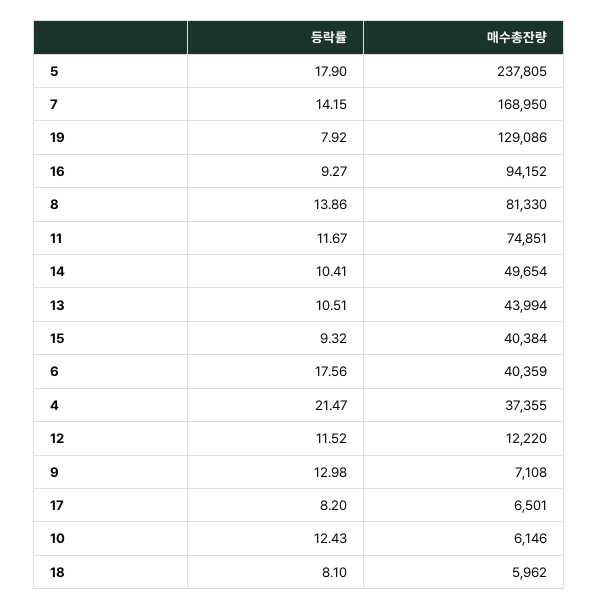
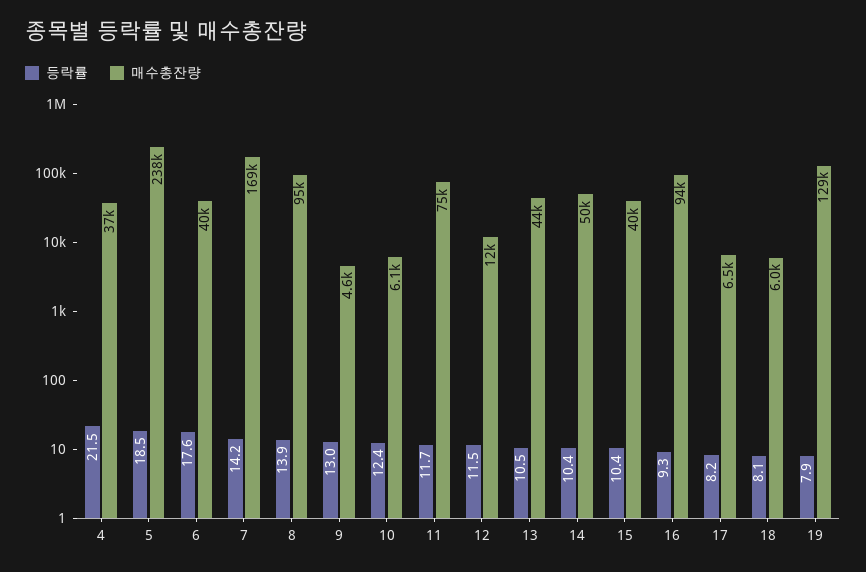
등락률, 5: 17.9 -> 18.5
매수총잔량, 8: 81330 -> 95000
등락률, 15: 9.32 -> 10.4
매수총잔량, 9: 7108 -> 4600

